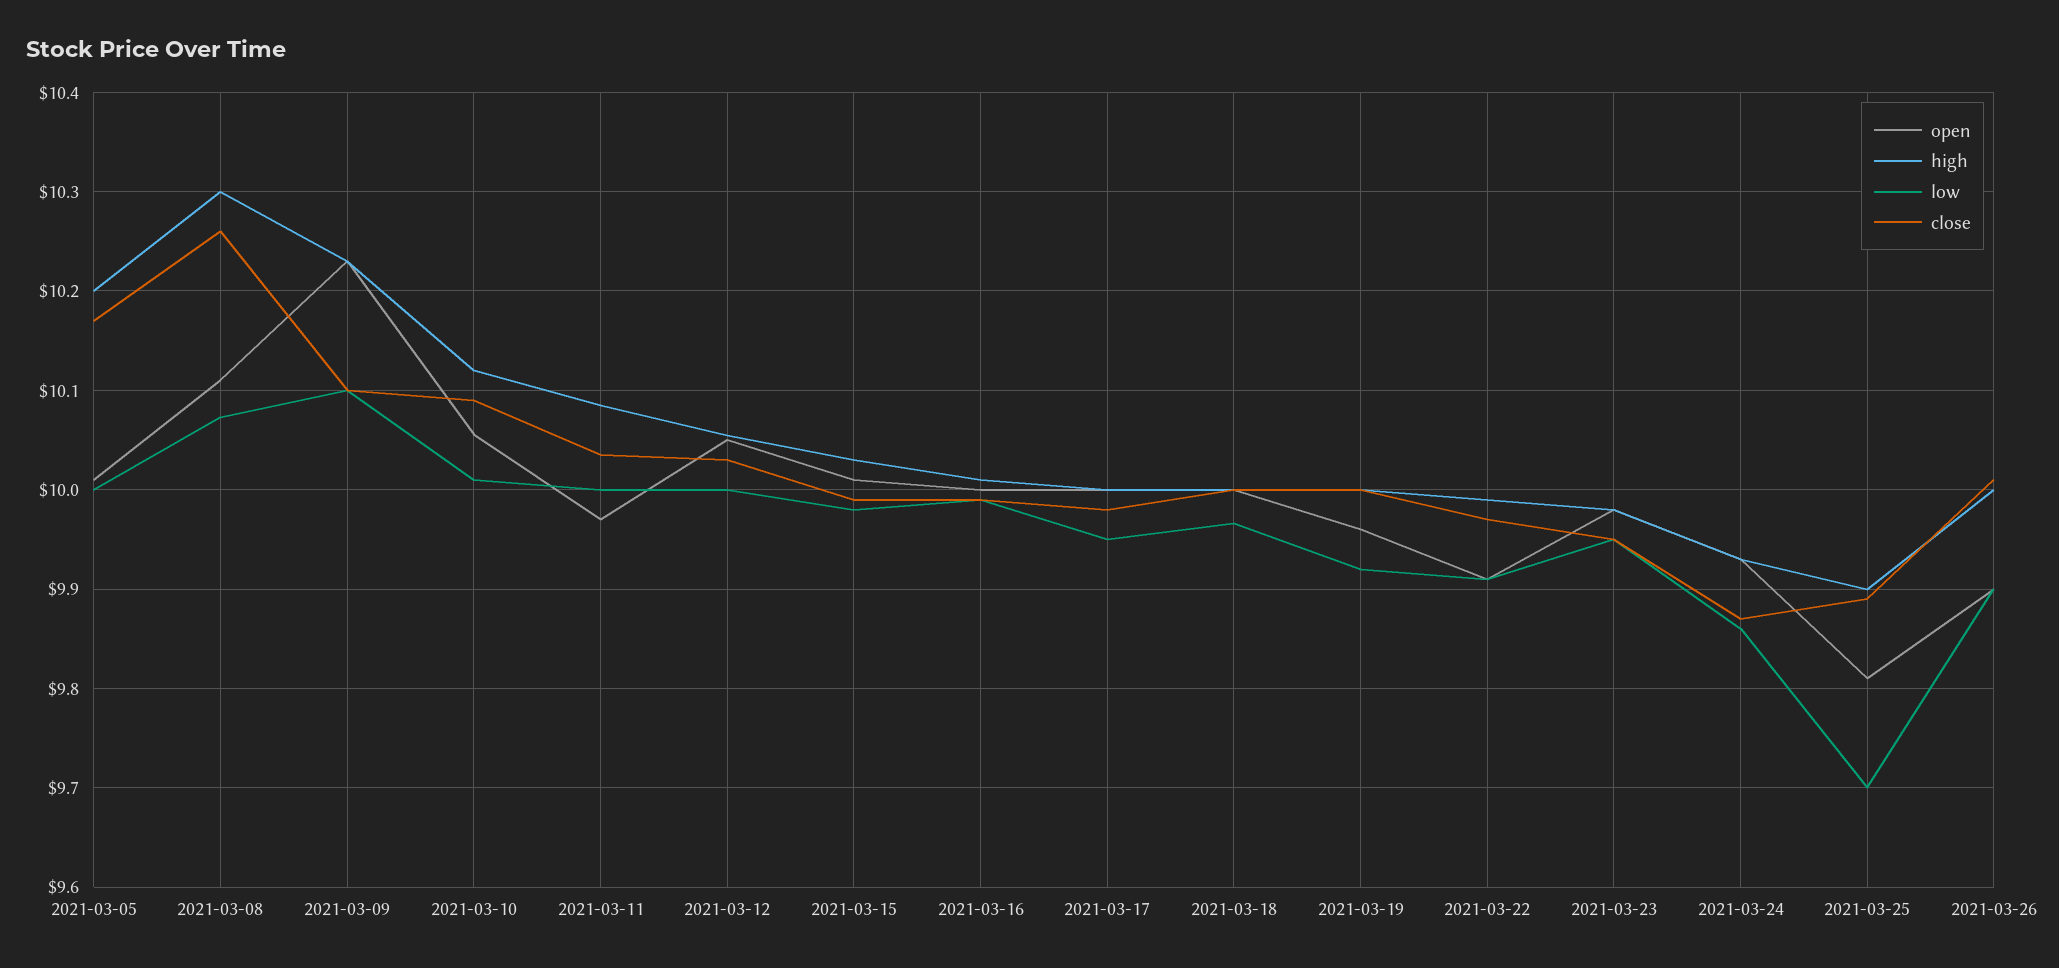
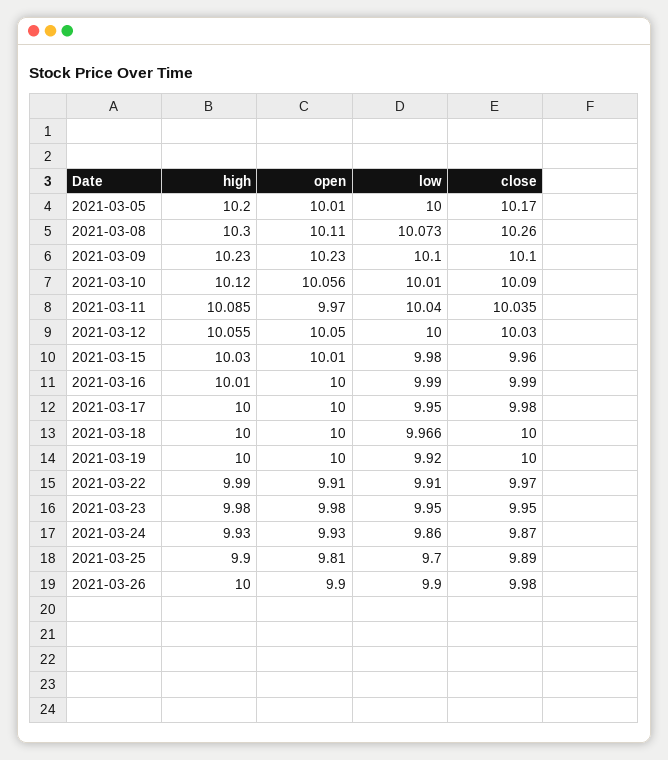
low, 2021-03-11: 10 -> 10.04
close, 2021-03-15: 9.99 -> 9.96
open, 2021-03-19: 9.96 -> 10
close, 2021-03-26: 10.01 -> 9.98

